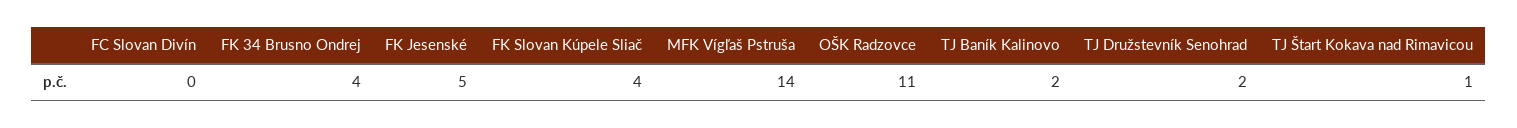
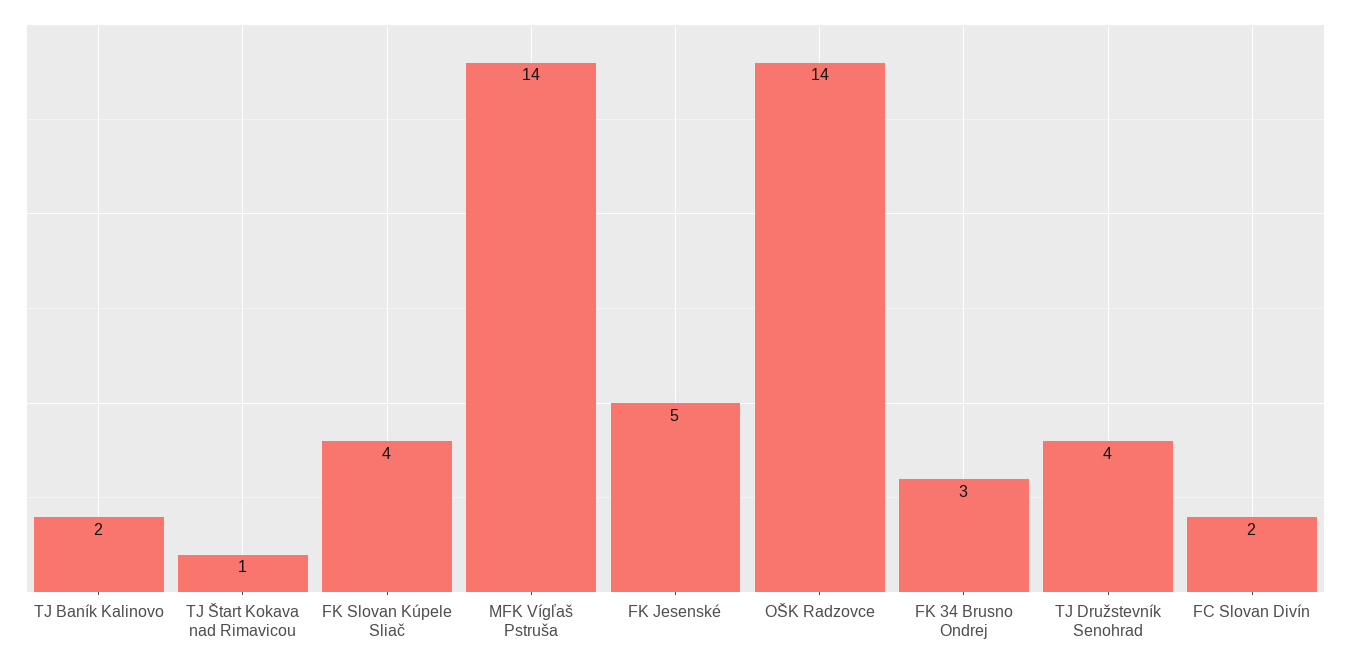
FC Slovan Divín: 0 -> 2
FK 34 Brusno Ondrej: 4 -> 3
OŠK Radzovce: 11 -> 14
TJ Družstevník Senohrad: 2 -> 4

